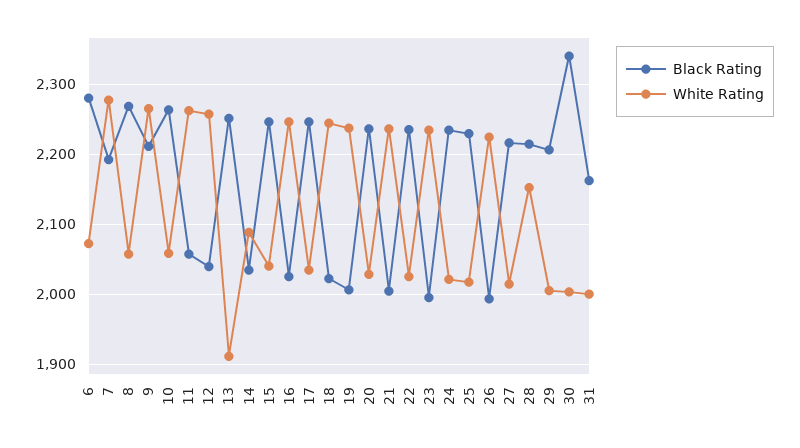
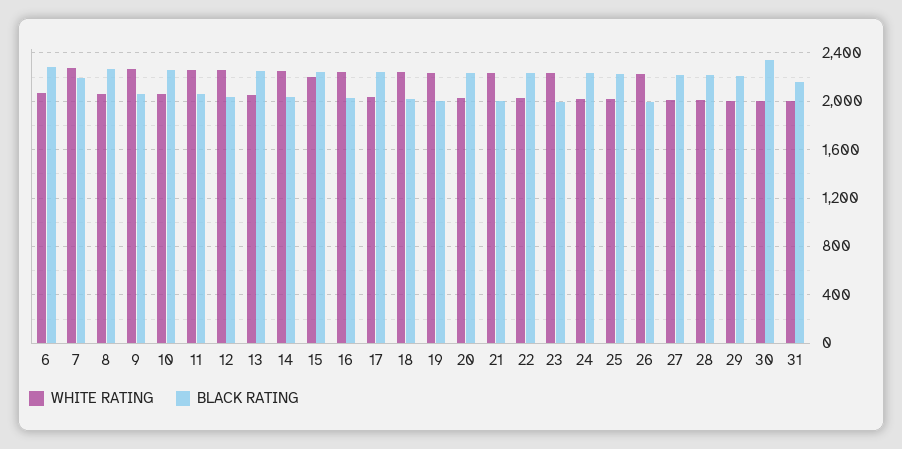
Black Rating, 9: 2210 -> 2050
White Rating, 13: 1910 -> 2050
White Rating, 14: 2090 -> 2250
White Rating, 15: 2040 -> 2200
White Rating, 28: 2150 -> 2000

